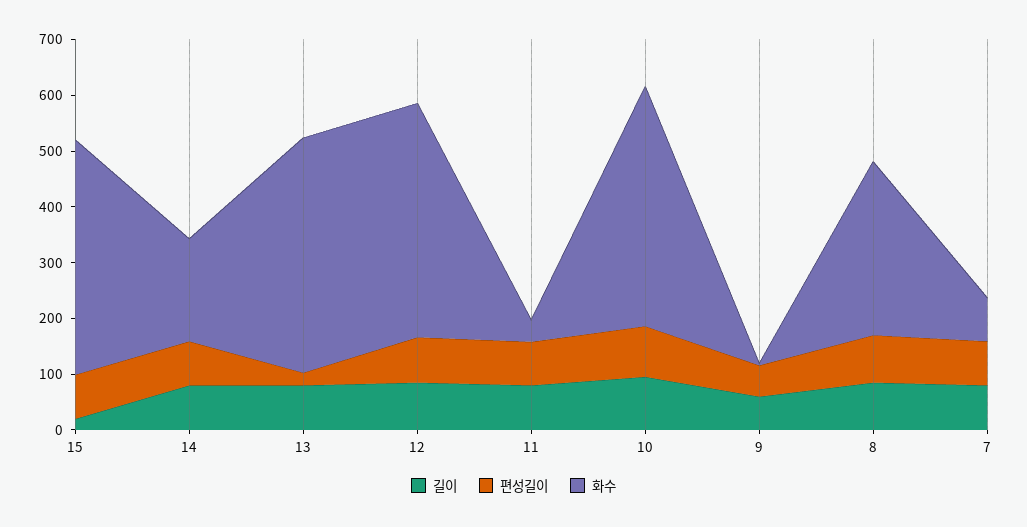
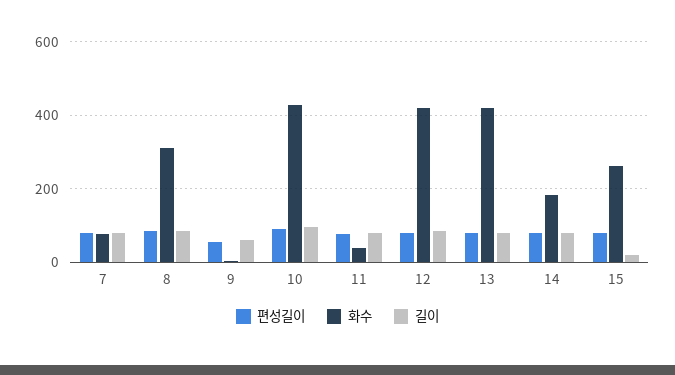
화수, 15: 420 -> 260
편성길이, 13: 20 -> 80

